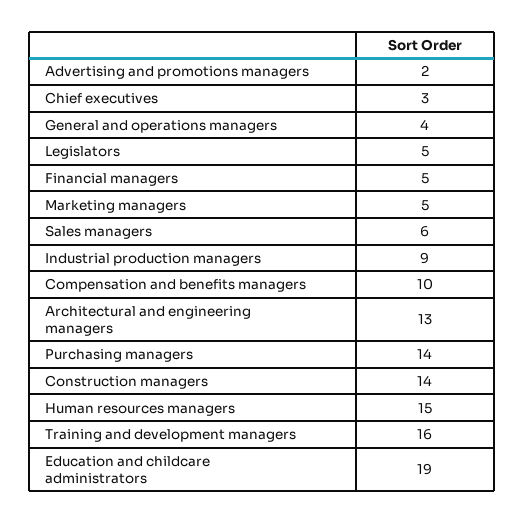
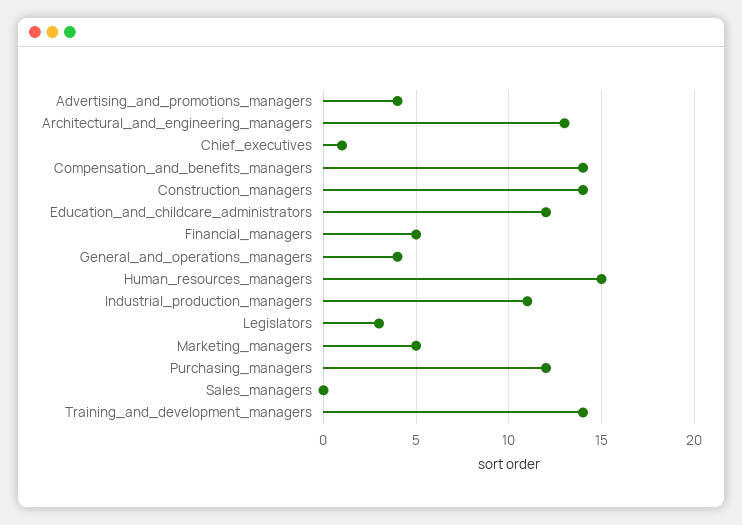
Advertising and promotions managers: 2 -> 4
Chief executives: 3 -> 1
Legislators: 5 -> 3
Sales managers: 6 -> 0
Industrial production managers: 9 -> 11
Compensation and benefits managers: 10 -> 14
Purchasing managers: 14 -> 12
Training and development managers: 16 -> 14
Education and childcare administrators: 19 -> 12

